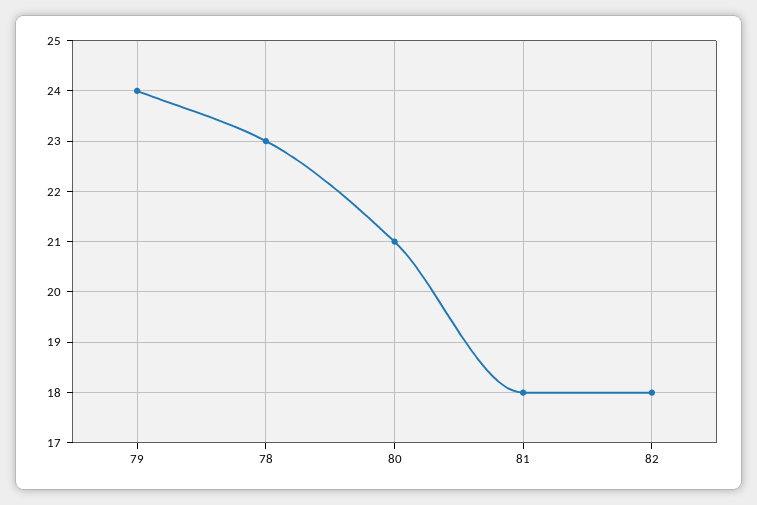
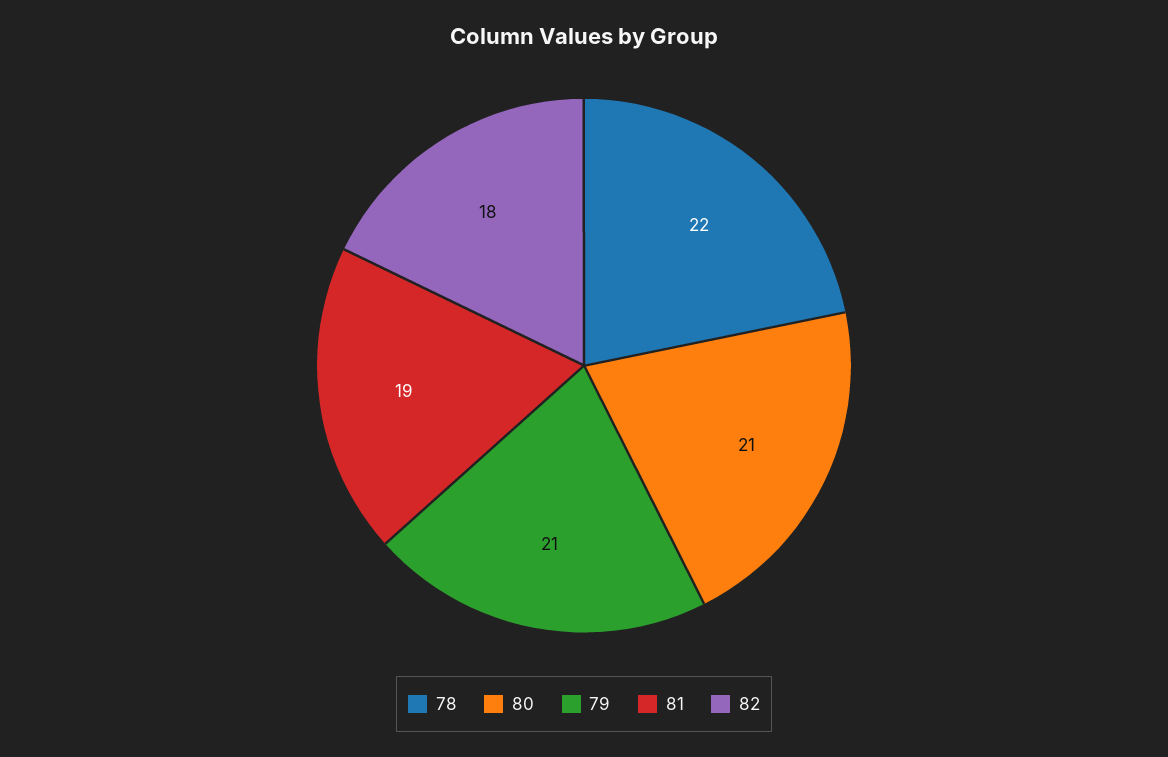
79: 24 -> 21
78: 23 -> 22
81: 18 -> 19

